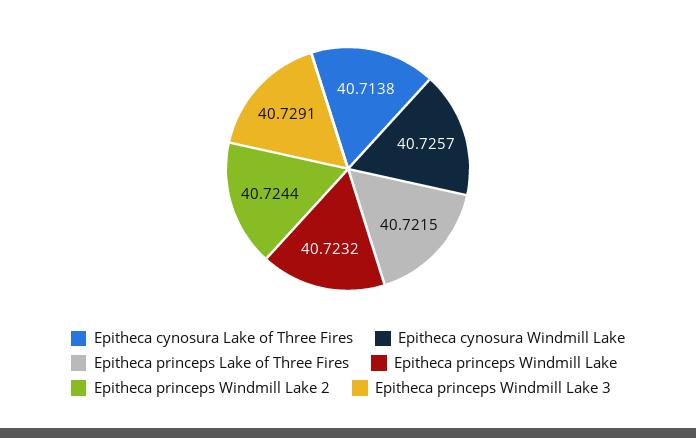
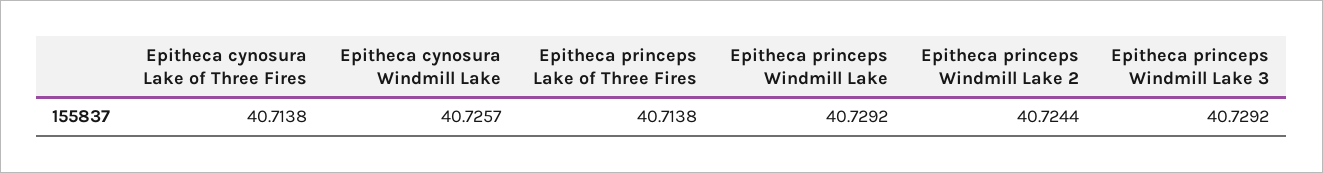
Epitheca princeps Lake of Three Fires: 40.7215 -> 40.7138
Epitheca princeps Windmill Lake: 40.7232 -> 40.7292
Epitheca princeps Windmill Lake 3: 40.7291 -> 40.7292

